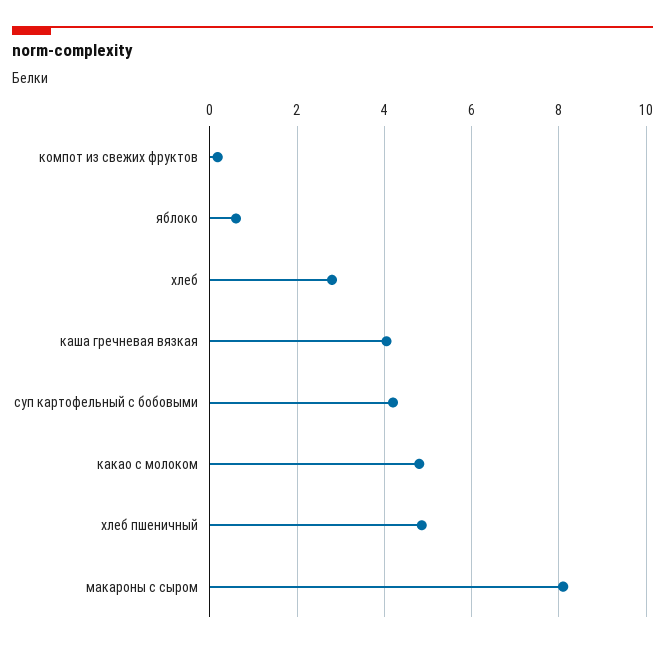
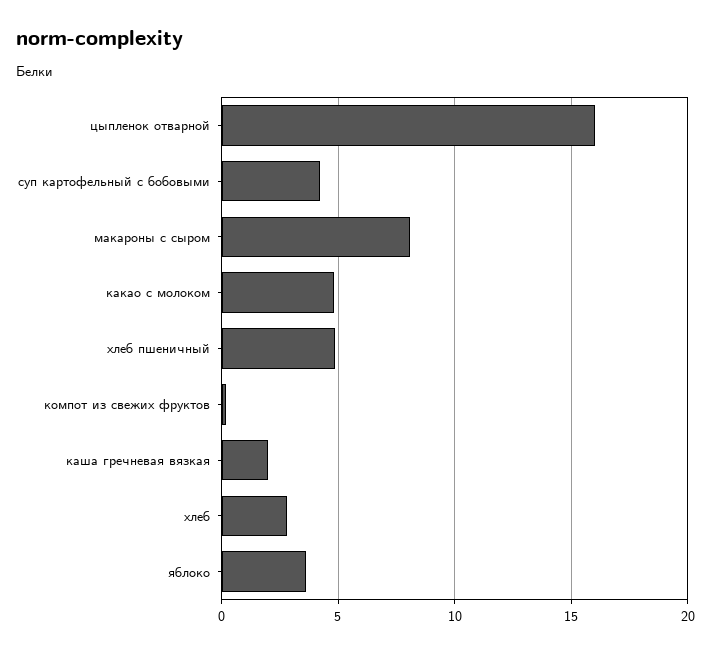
яблоко: 0.6 -> 3.5
каша гречневая вязкая: 4 -> 2
цыпленок отварной: none -> 16

